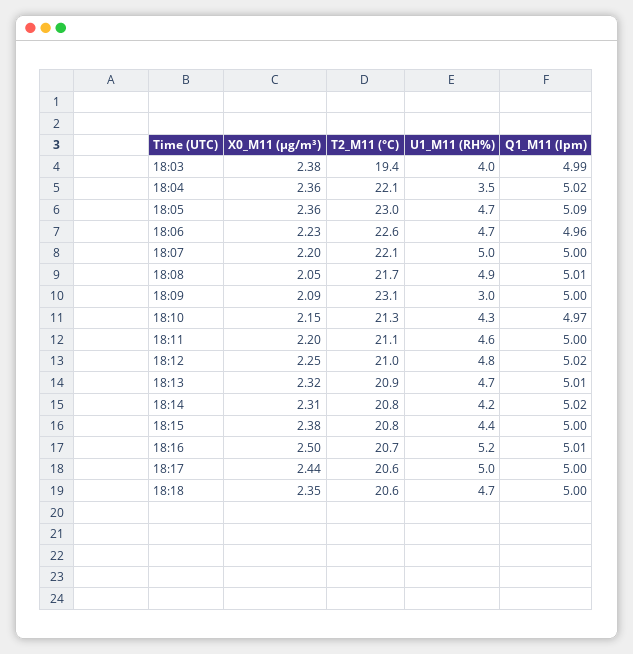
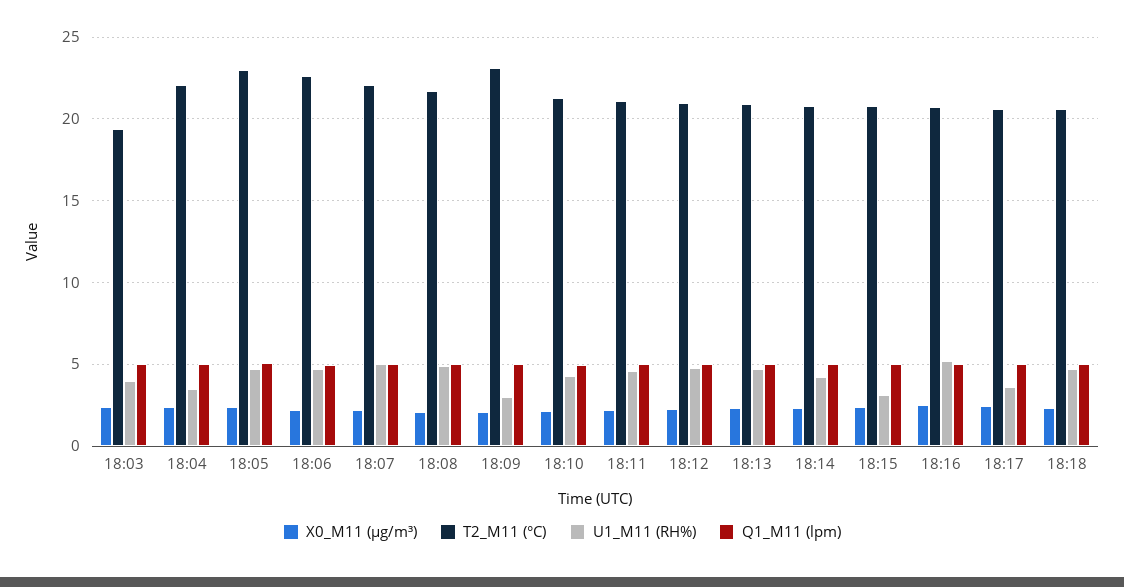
U1_M11 (RH%), 18:15: 4.4 -> 3
U1_M11 (RH%), 18:17: 5 -> 3.5

